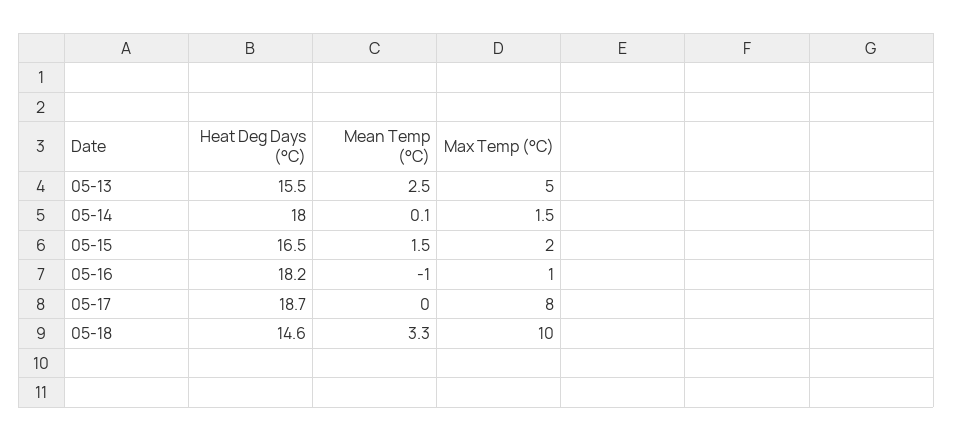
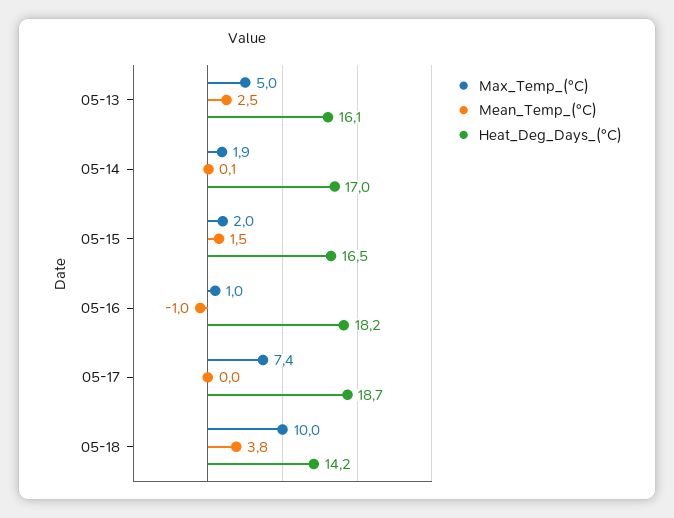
Heat Deg Days (°C), 05-13: 15.5 -> 16.1
Heat Deg Days (°C), 05-14: 18 -> 17
Max Temp (°C), 05-14: 1.5 -> 1.9
Max Temp (°C), 05-17: 8 -> 7.4
Heat Deg Days (°C), 05-18: 14.6 -> 14.2
Mean Temp (°C), 05-18: 3.3 -> 3.8

